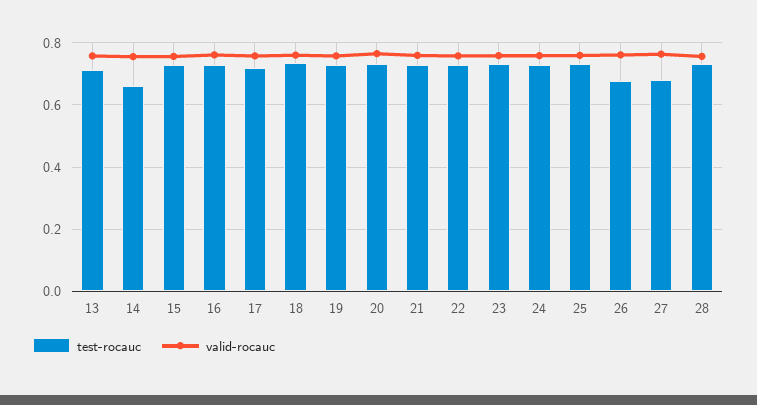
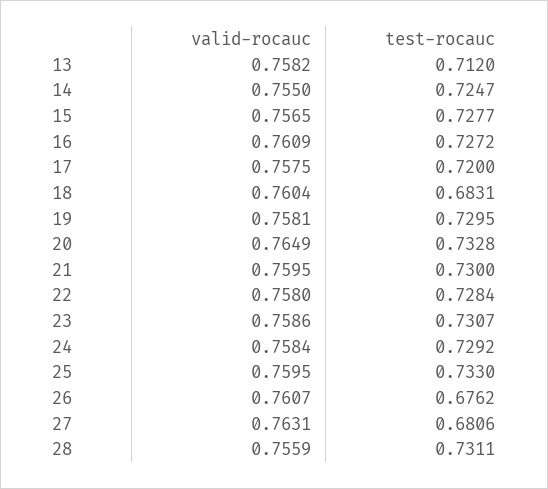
test-rocauc, 14: 0.66 -> 0.7247
test-rocauc, 18: 0.74 -> 0.6831

